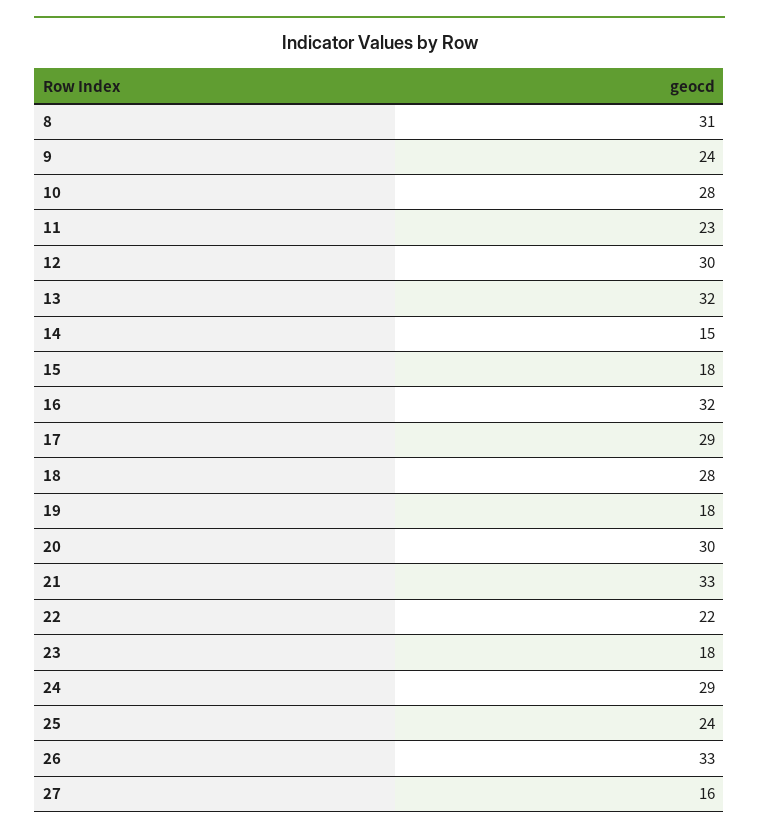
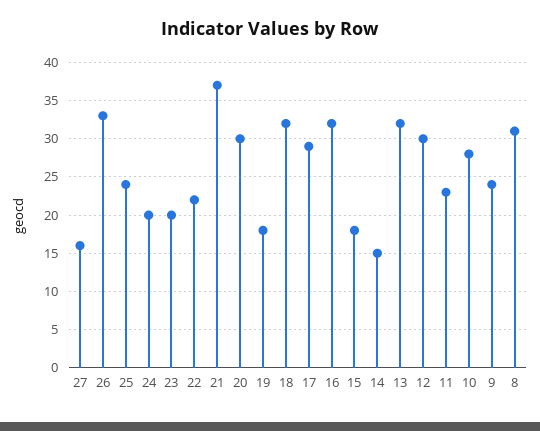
18: 28 -> 32
21: 33 -> 37
23: 18 -> 20
24: 29 -> 20

